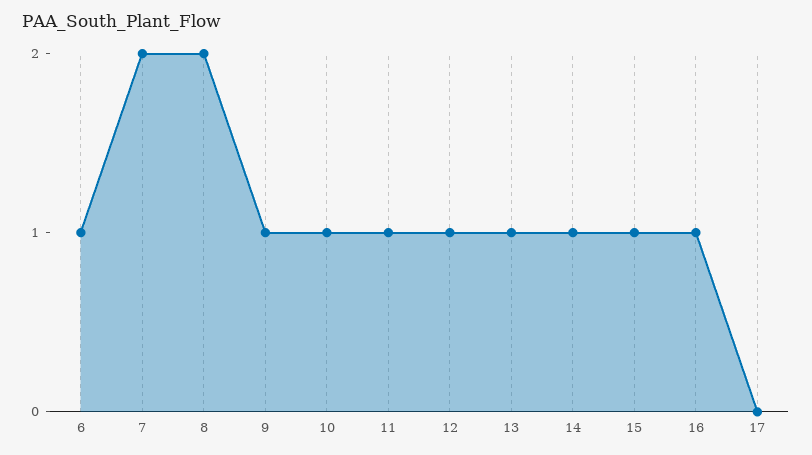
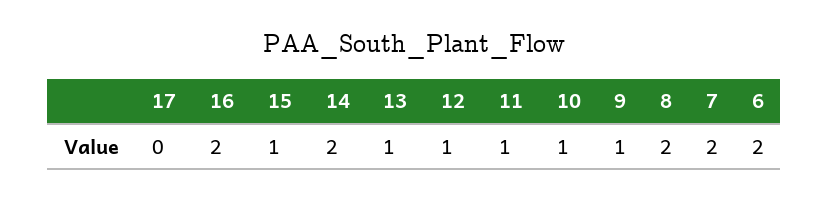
6: 1 -> 2
14: 1 -> 2
16: 1 -> 2

